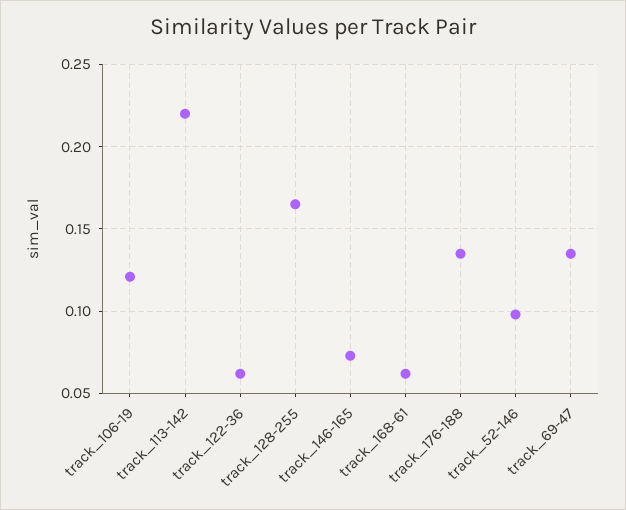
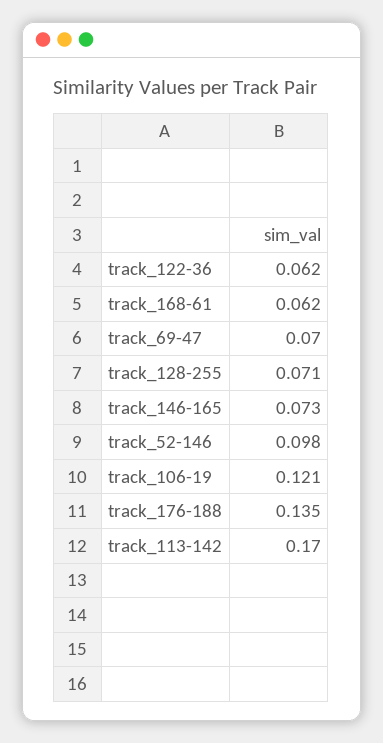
track_113-142: 0.22 -> 0.17
track_128-255: 0.165 -> 0.071
track_69-47: 0.135 -> 0.07

